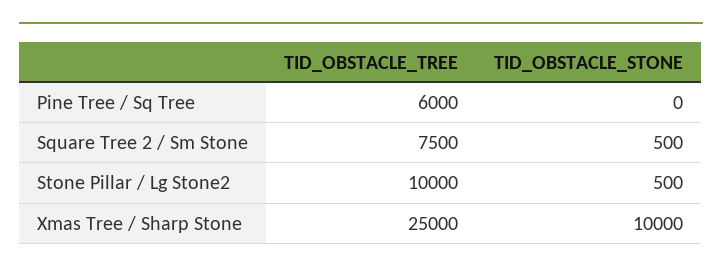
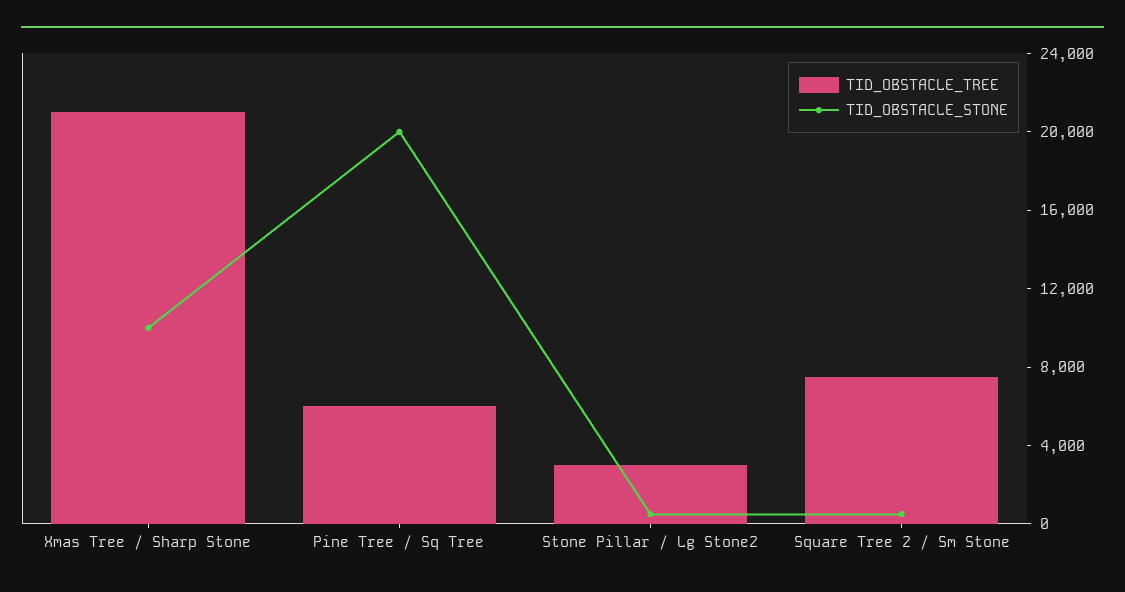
TID_OBSTACLE_STONE, Pine Tree / Sq Tree: 0 -> 20000
TID_OBSTACLE_TREE, Stone Pillar / Lg Stone2: 10000 -> 3000
TID_OBSTACLE_TREE, Xmas Tree / Sharp Stone: 25000 -> 21000

